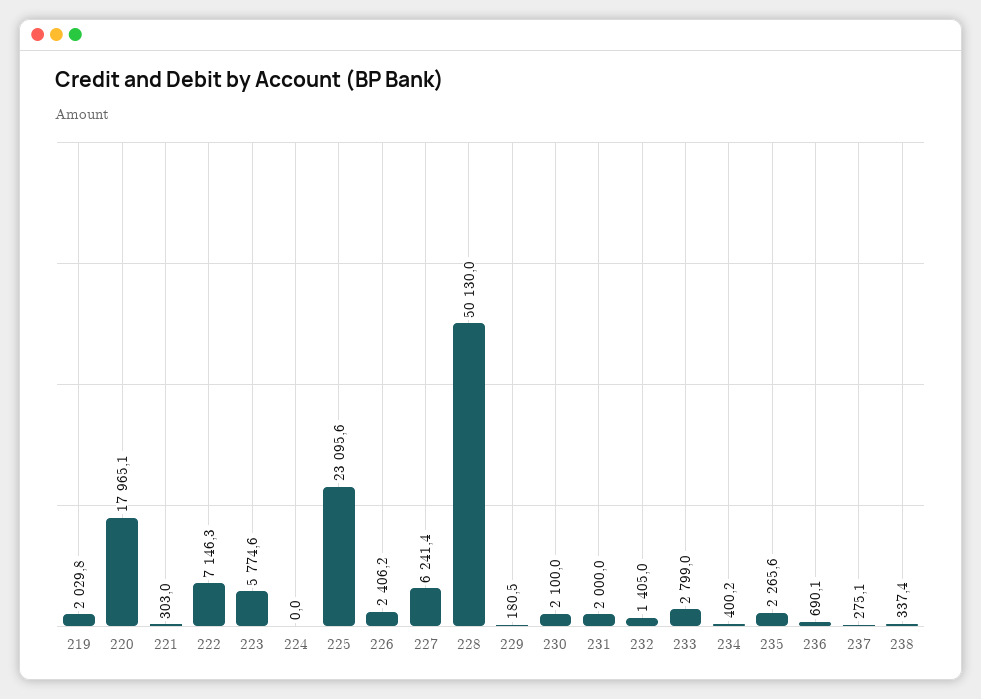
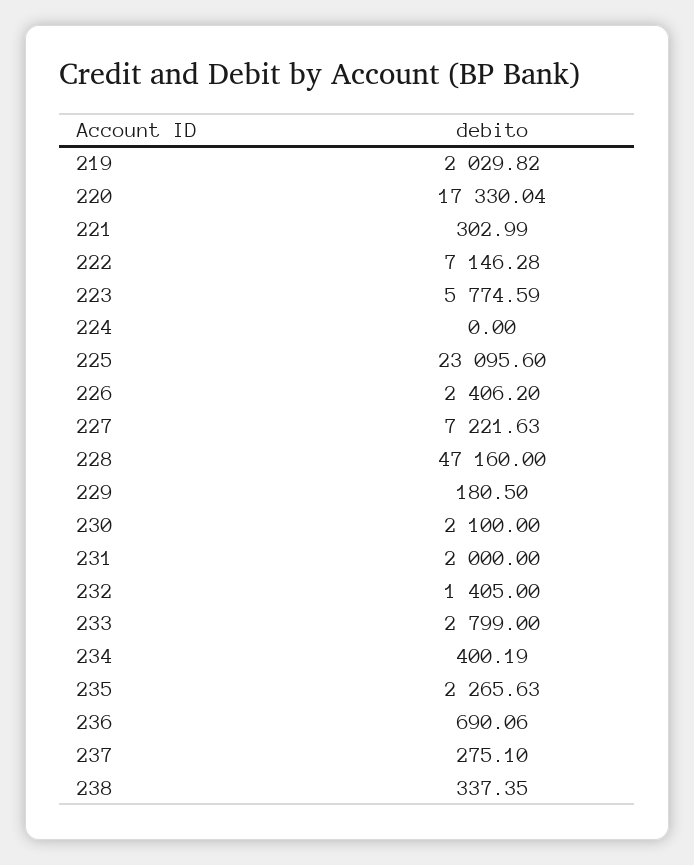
220: 17965.1 -> 17330.04
227: 6241.4 -> 7221.63
228: 50130 -> 47160

